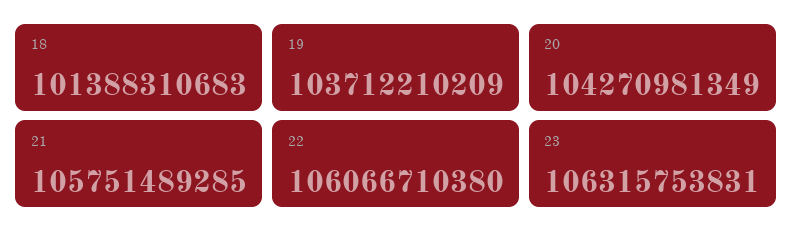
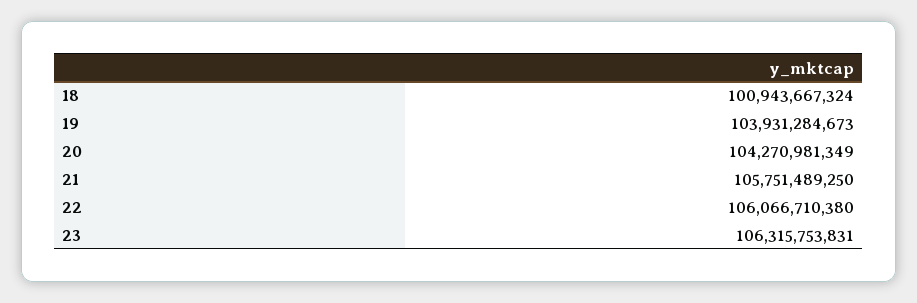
18: 101388310683 -> 100943667324
19: 103712210209 -> 103931284673
21: 105751489285 -> 105751489250

